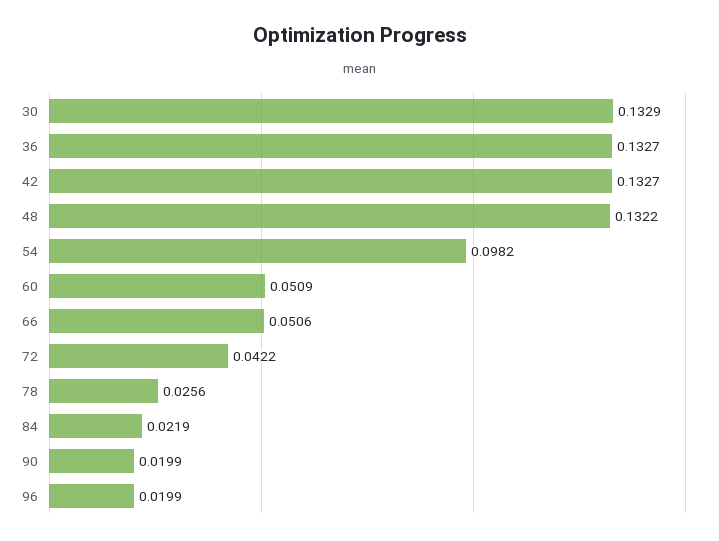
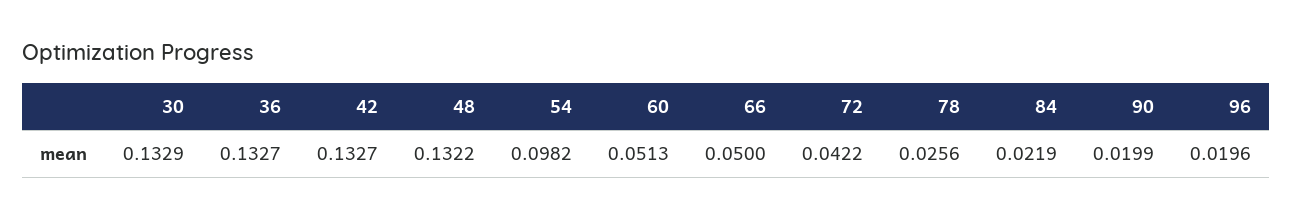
60: 0.0509 -> 0.0513
66: 0.0506 -> 0.05
96: 0.0199 -> 0.0196

